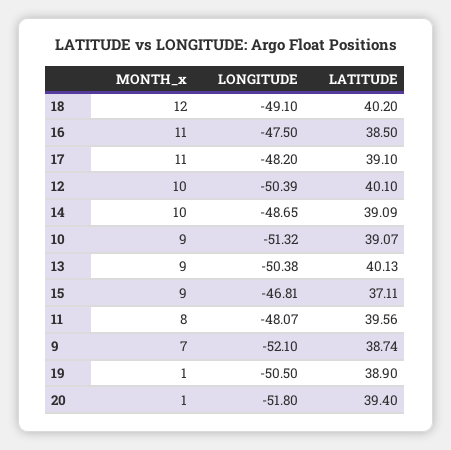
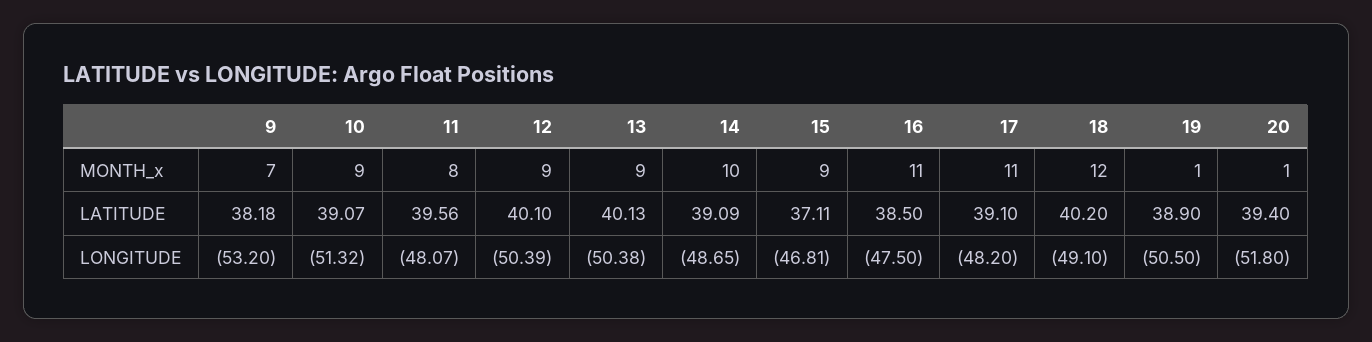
MONTH_x, 12: 10 -> 9
LONGITUDE, 9: -52.1 -> -53.2
LATITUDE, 9: 38.74 -> 38.18

